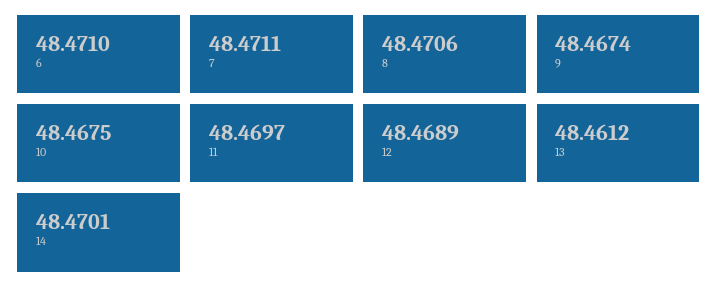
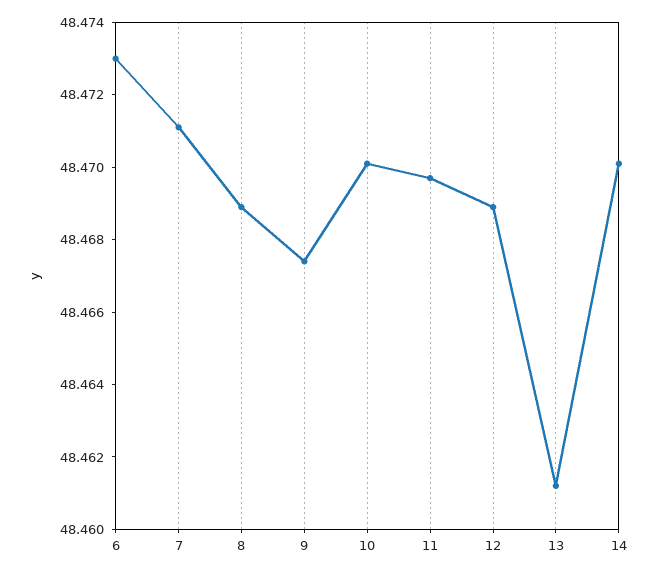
6: 48.471 -> 48.473
8: 48.4706 -> 48.469
10: 48.4675 -> 48.47

